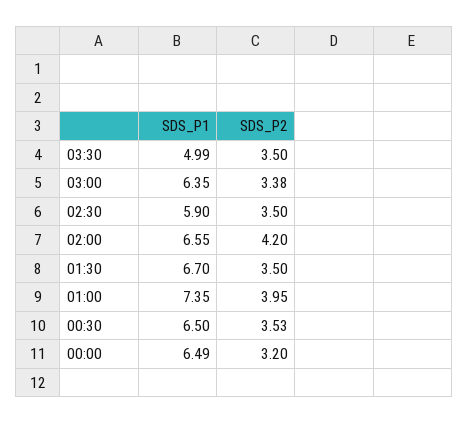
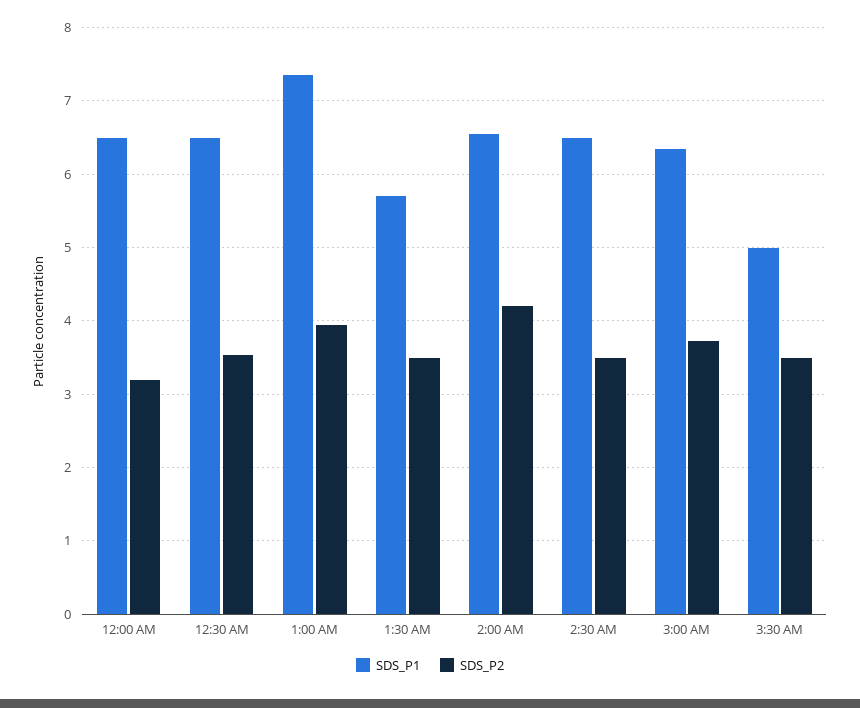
SDS_P2, 03:00: 3.38 -> 3.7
SDS_P1, 02:30: 5.9 -> 6.5
SDS_P1, 01:30: 6.7 -> 5.7

